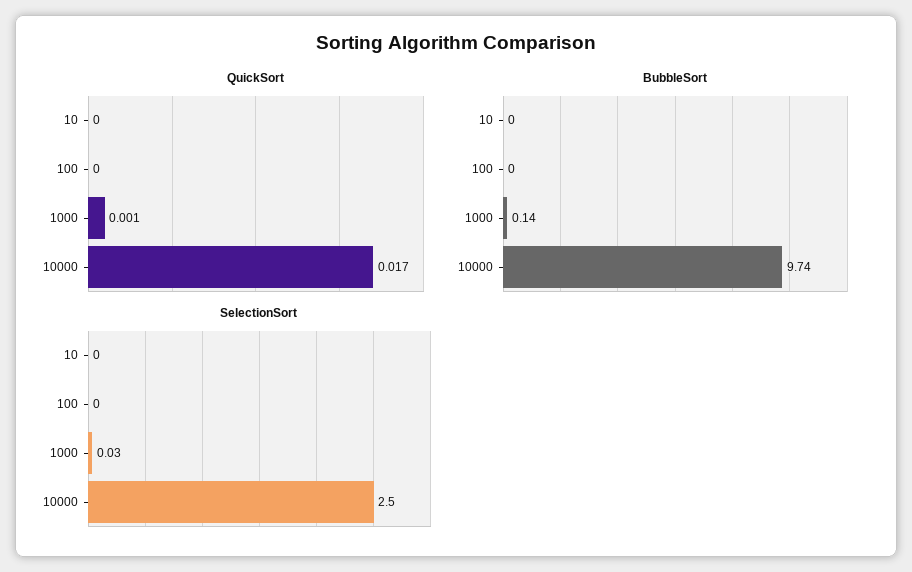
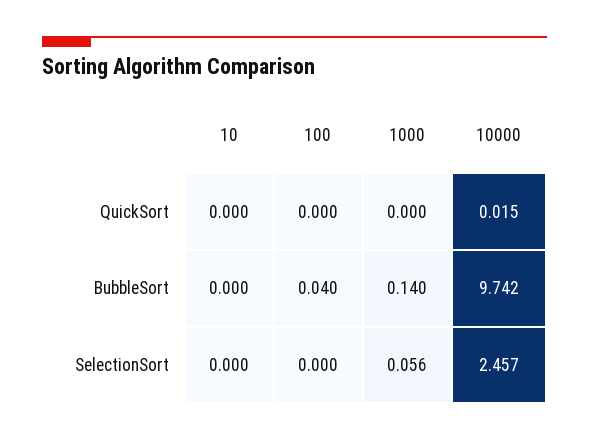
QuickSort, 1000: 0.001 -> 0
QuickSort, 10000: 0.017 -> 0.015
BubbleSort, 100: 0 -> 0.04
SelectionSort, 1000: 0.03 -> 0.056
SelectionSort, 10000: 2.5 -> 2.457

